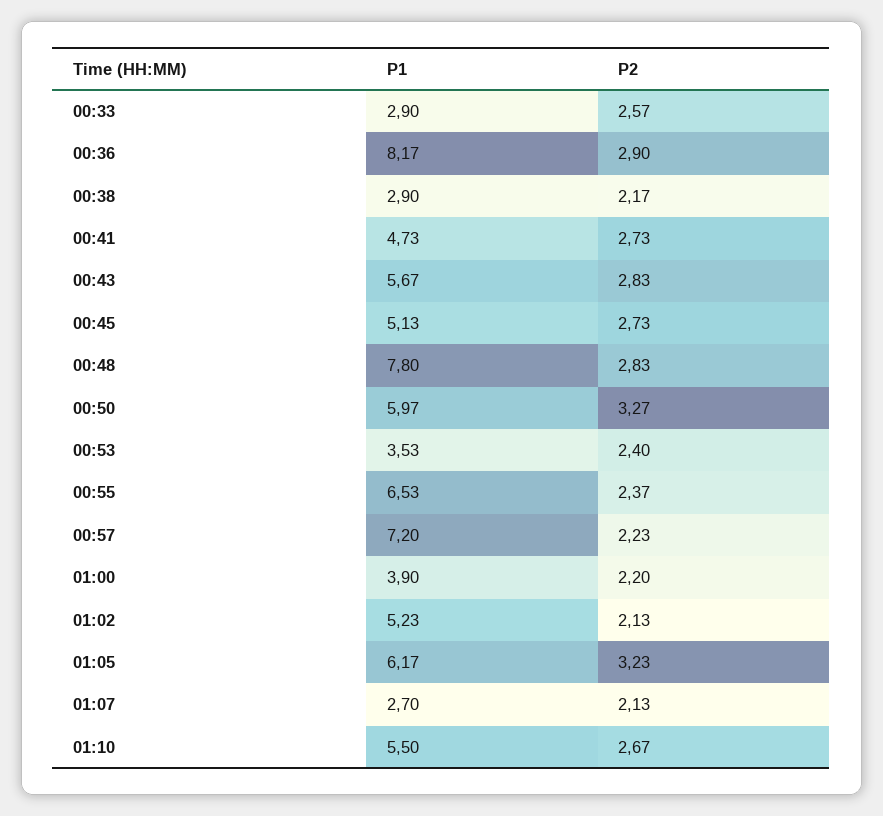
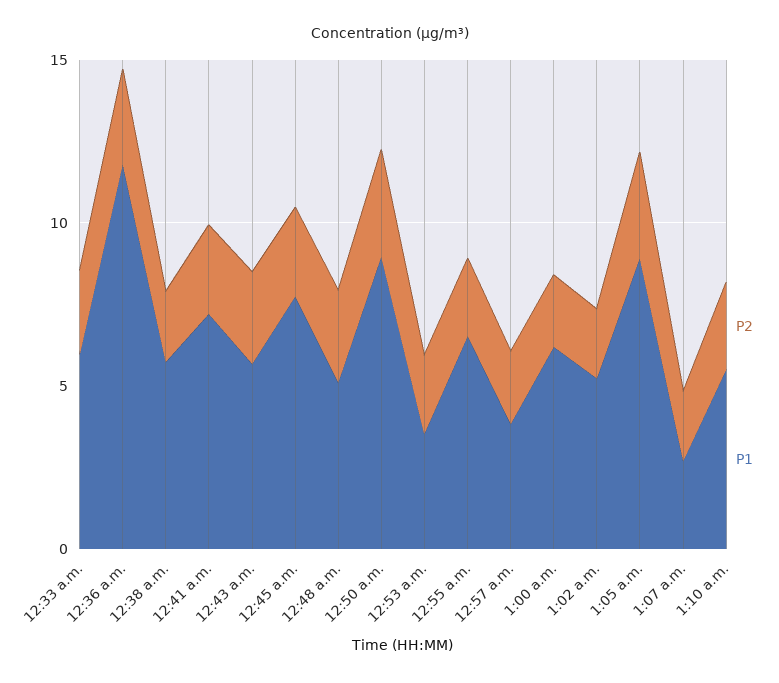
P1, 00:33: 2.9 -> 6
P1, 00:36: 8.17 -> 12
P1, 00:38: 2.9 -> 6
P1, 00:41: 4.73 -> 7
P1, 00:45: 5.13 -> 8
P1, 00:48: 7.8 -> 5
P1, 00:50: 5.97 -> 9
P1, 00:57: 7.2 -> 4
P1, 01:00: 3.9 -> 6
P1, 01:05: 6.17 -> 9

